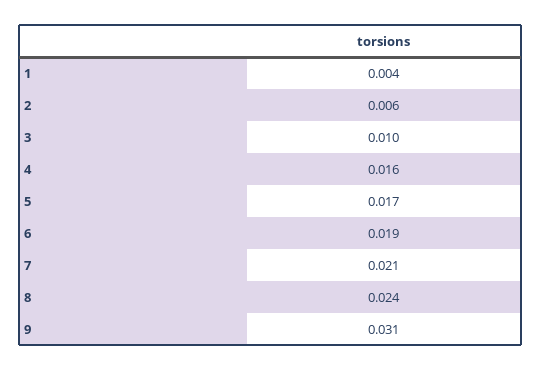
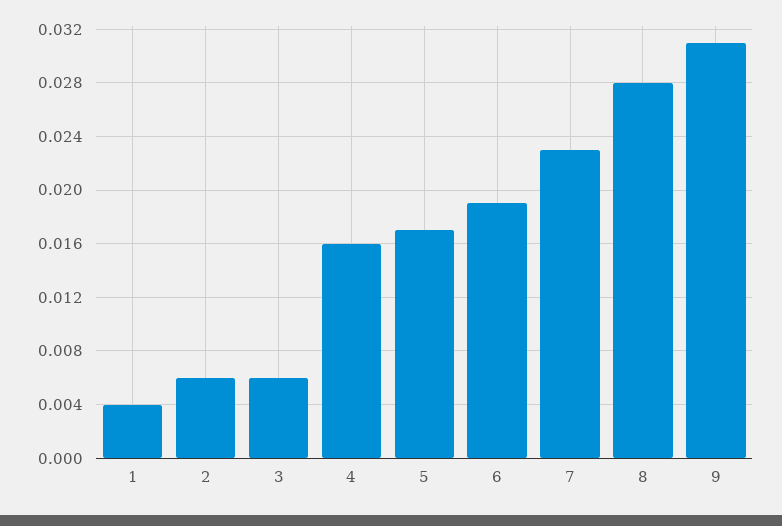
3: 0.01 -> 0.006
7: 0.021 -> 0.023
8: 0.024 -> 0.028

